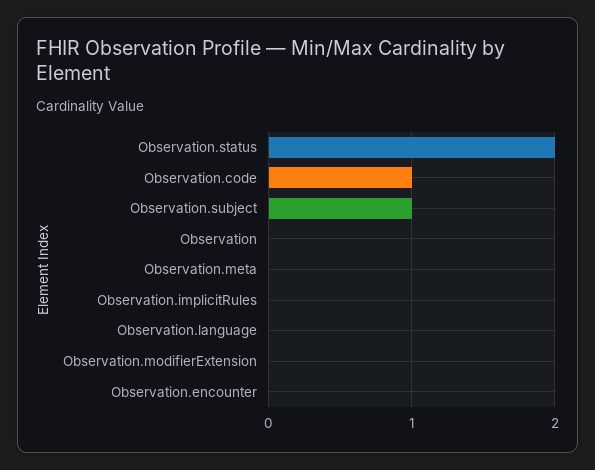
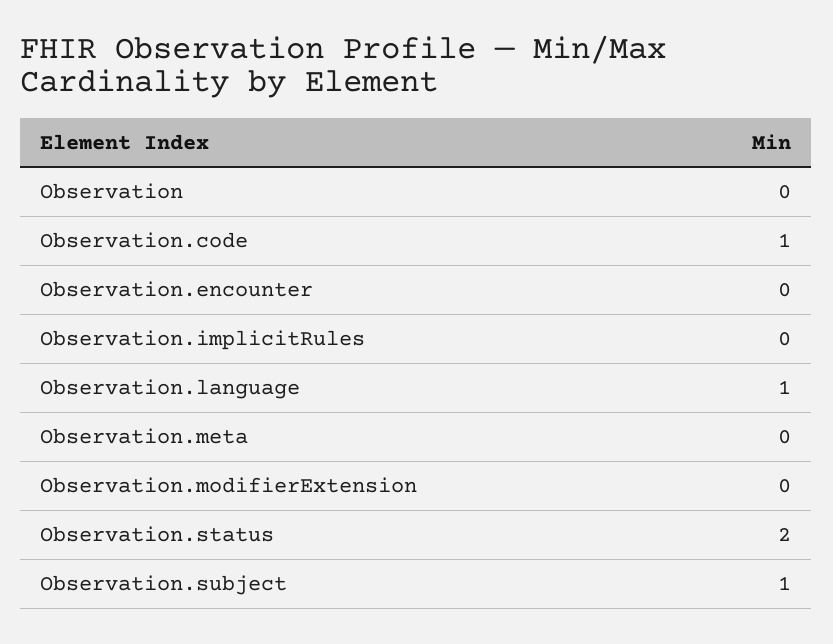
Observation.language: 0 -> 1

